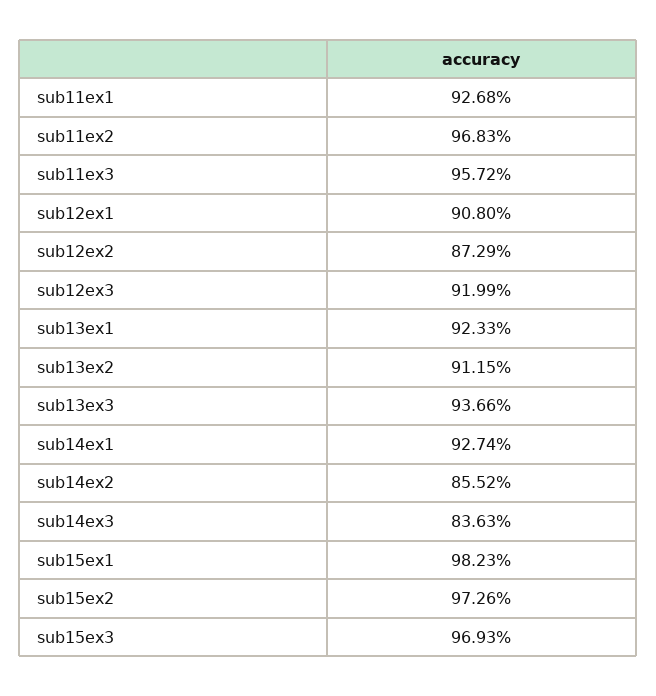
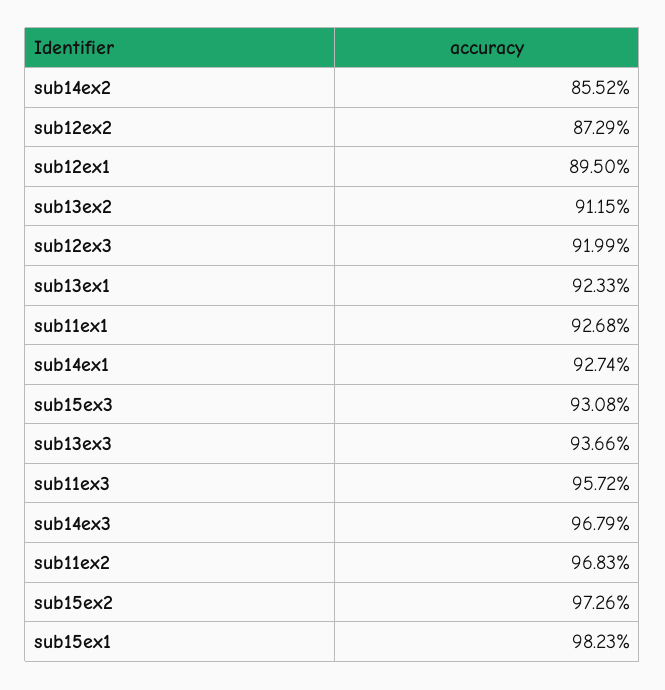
sub12ex1: 90.8 -> 89.5
sub14ex3: 83.63 -> 96.79
sub15ex3: 96.93 -> 93.08

